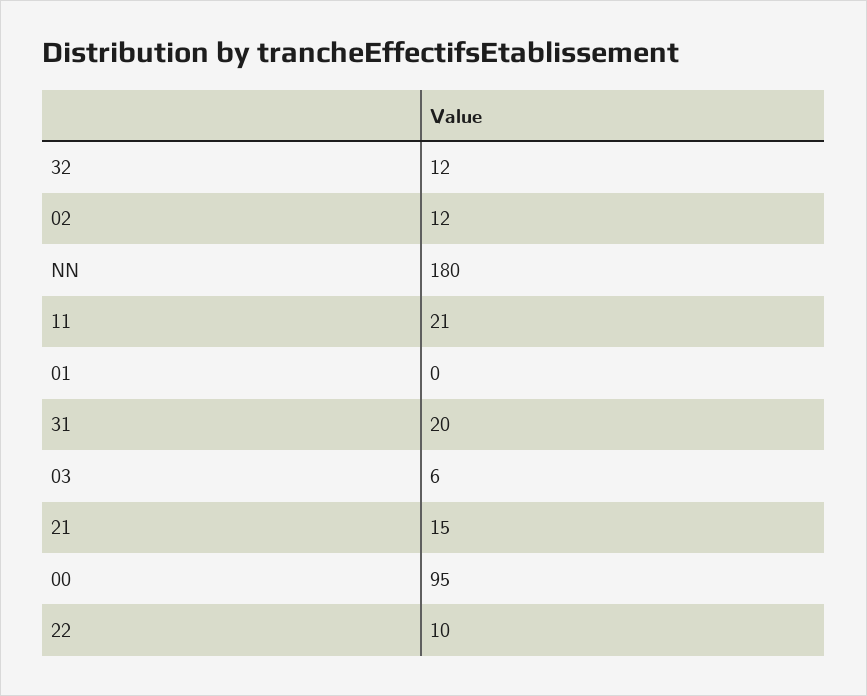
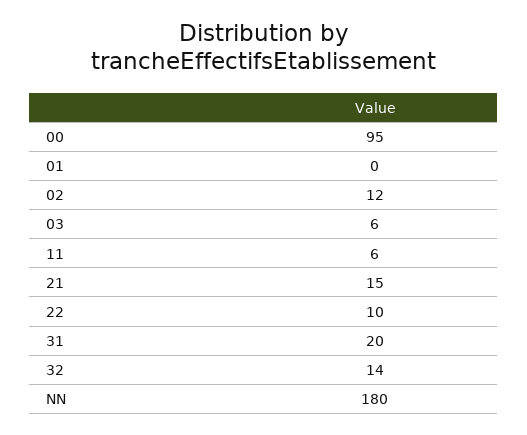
32: 12 -> 14
11: 21 -> 6

